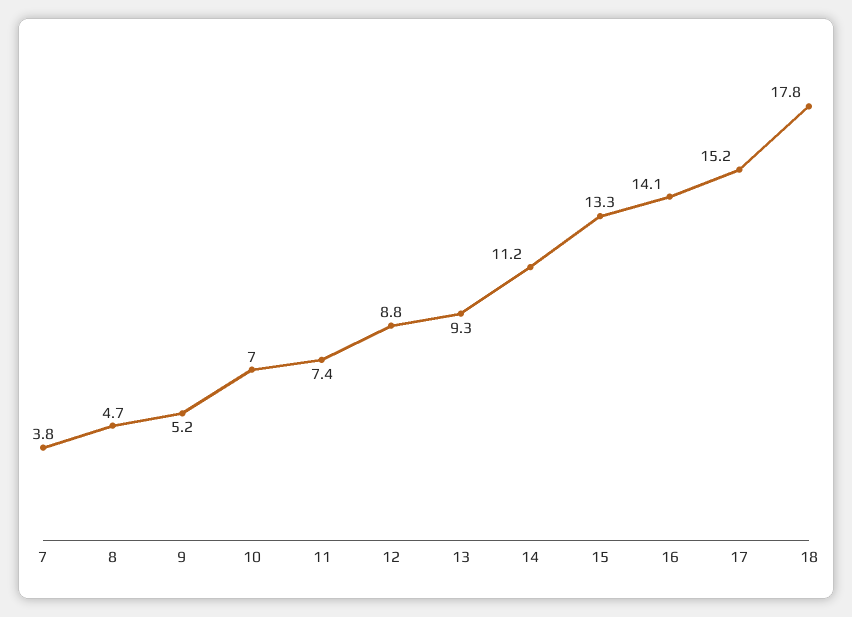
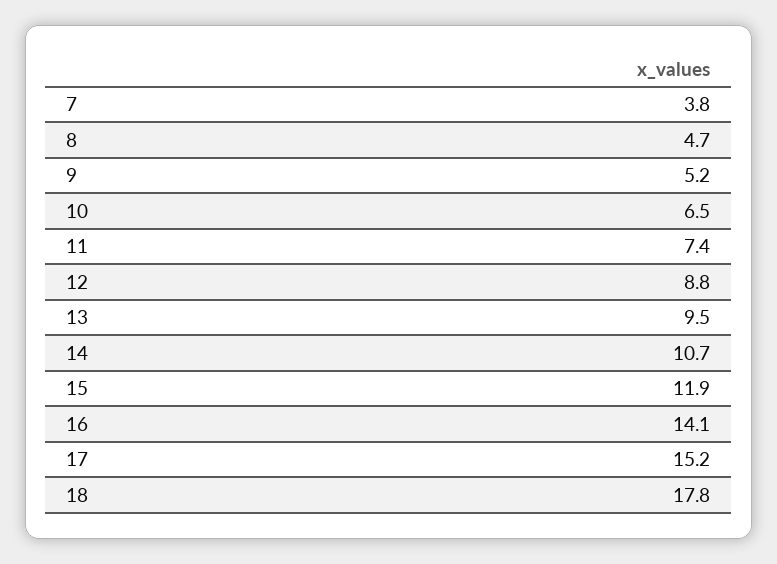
10: 7 -> 6.5
13: 9.3 -> 9.5
14: 11.2 -> 10.7
15: 13.3 -> 11.9

